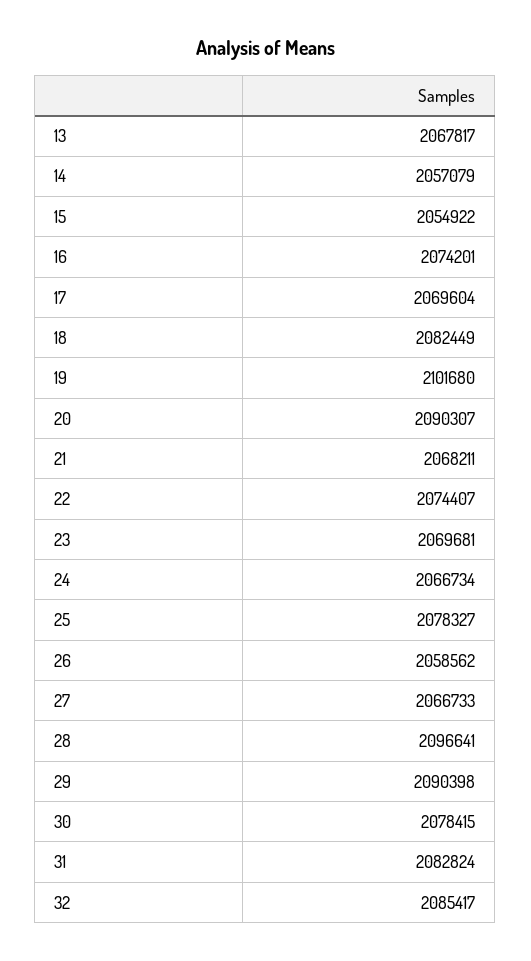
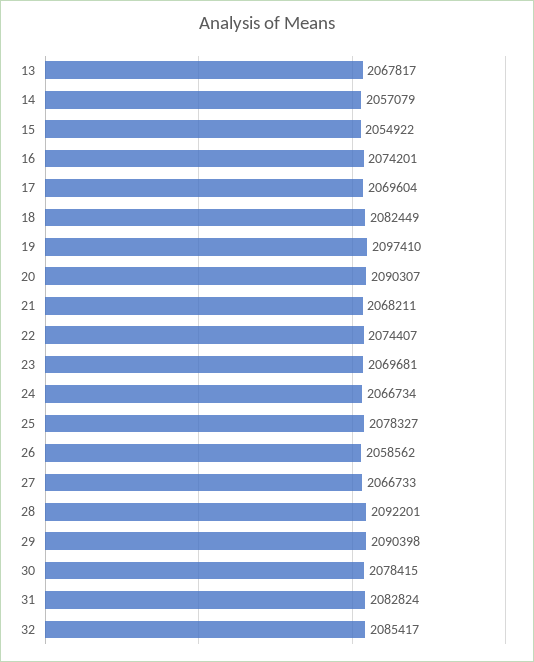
19: 2101680 -> 2097410
28: 2096641 -> 2092201

